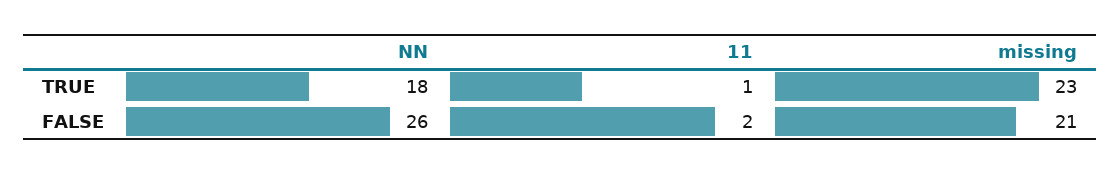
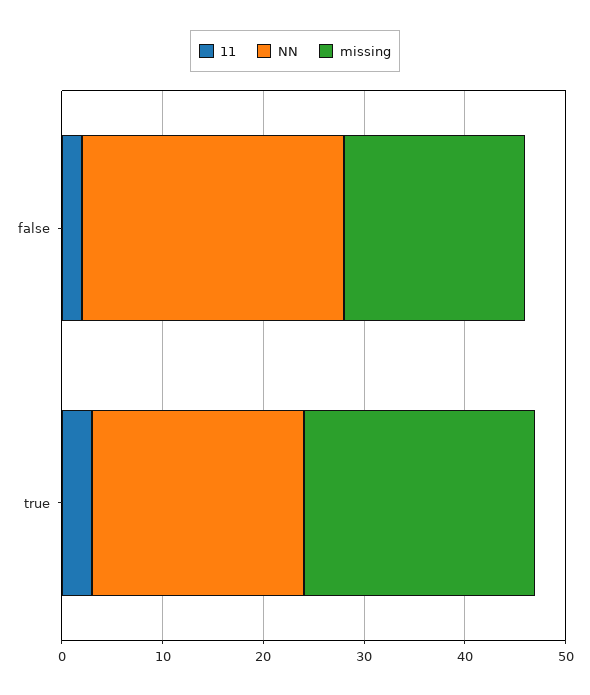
NN, TRUE: 18 -> 21
11, TRUE: 1 -> 3
missing, FALSE: 21 -> 18

